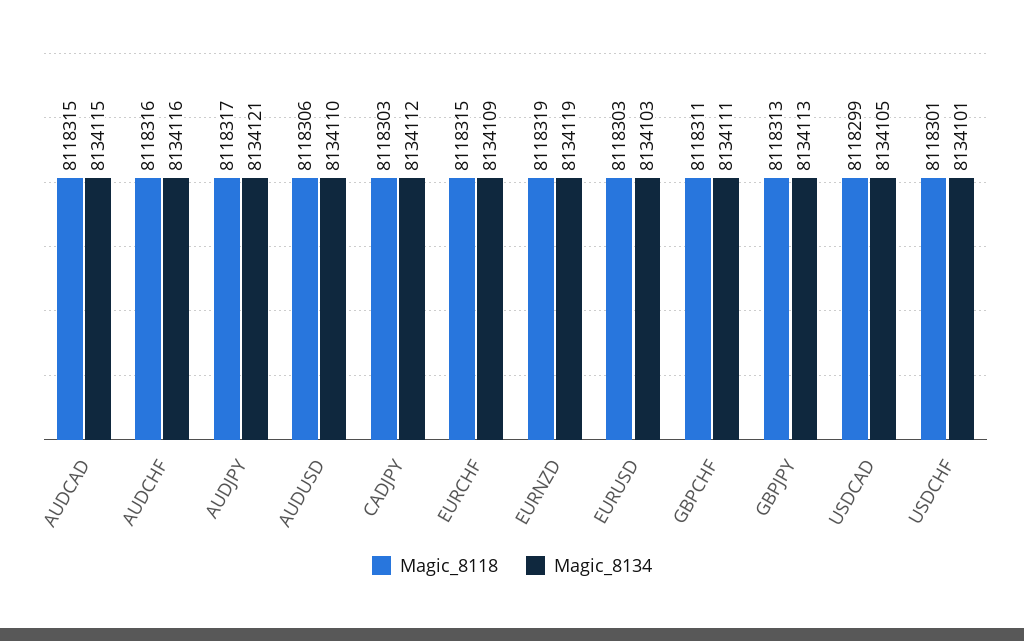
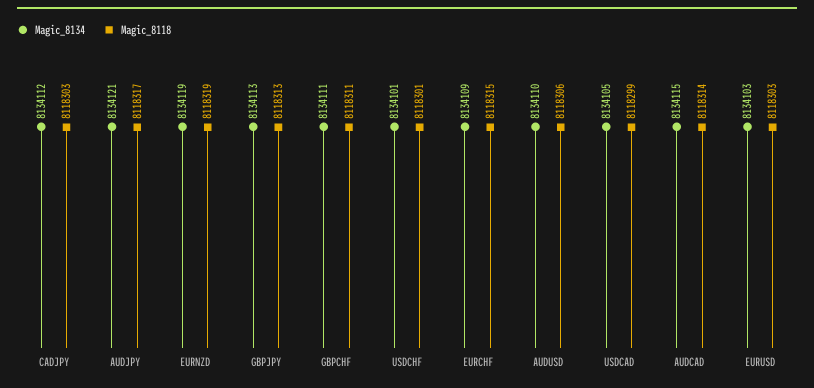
Magic_8118, AUDCAD: 8118315 -> 8118314
Magic_8118, AUDCHF: 8118316 -> none
Magic_8134, AUDCHF: 8134116 -> none

